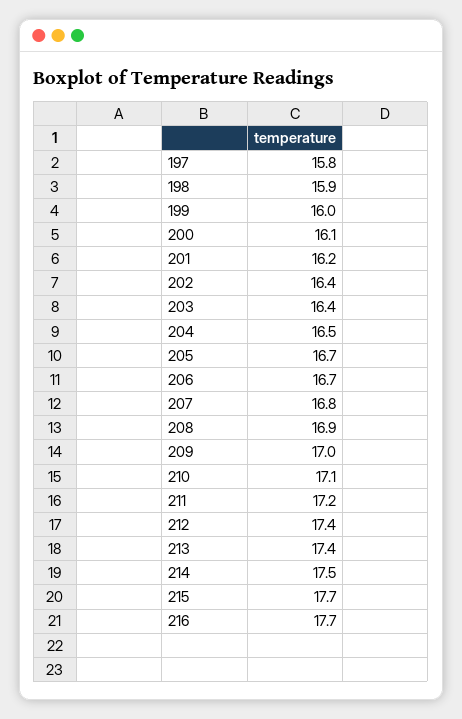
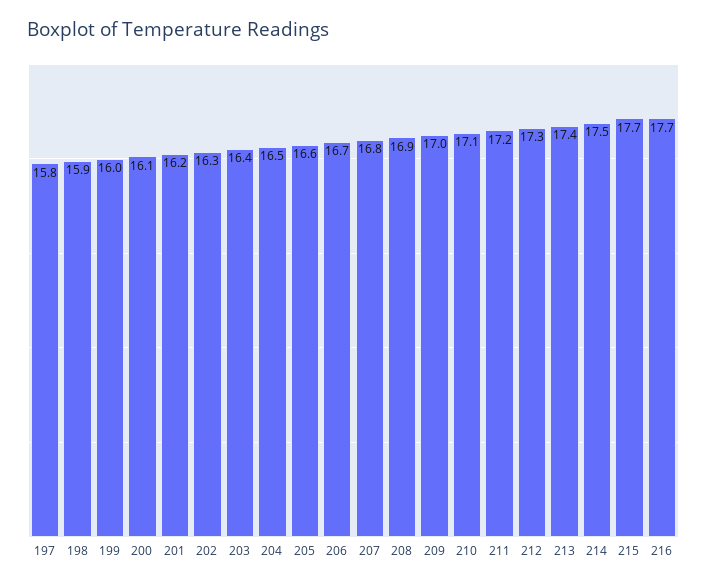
202: 16.4 -> 16.3
205: 16.7 -> 16.6
212: 17.4 -> 17.3

